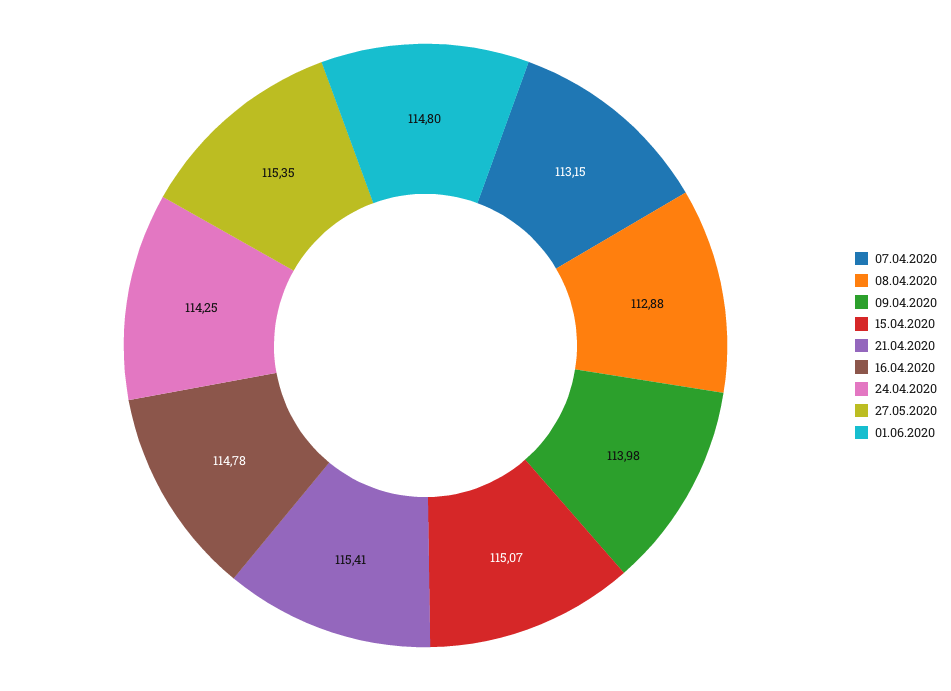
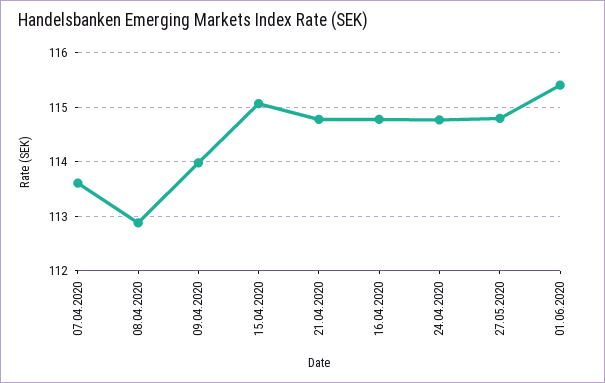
07.04.2020: 113.15 -> 113.6
21.04.2020: 115.41 -> 114.8
24.04.2020: 114.25 -> 114.8
27.05.2020: 115.35 -> 114.8
01.06.2020: 114.8 -> 115.4

